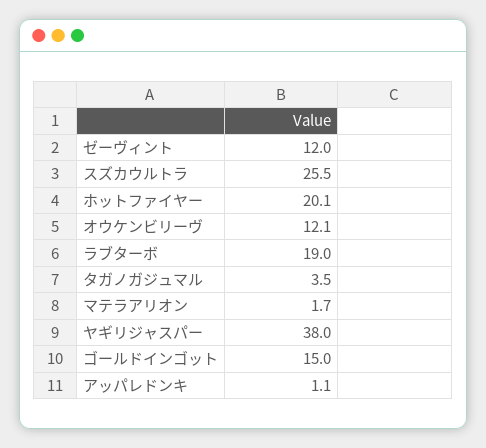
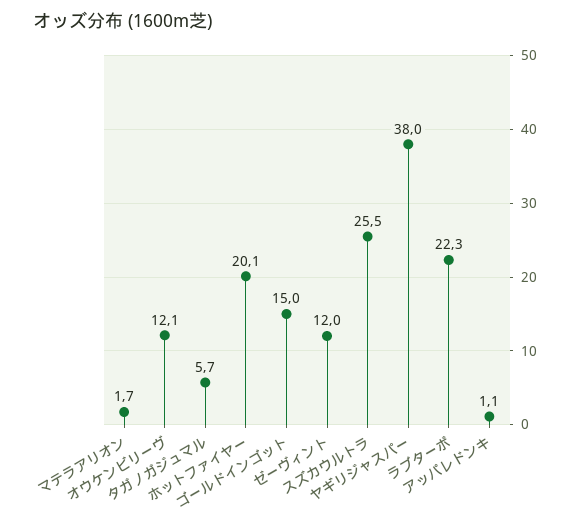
ラブターボ: 19 -> 22.3
タガノガジュマル: 3.5 -> 5.7

